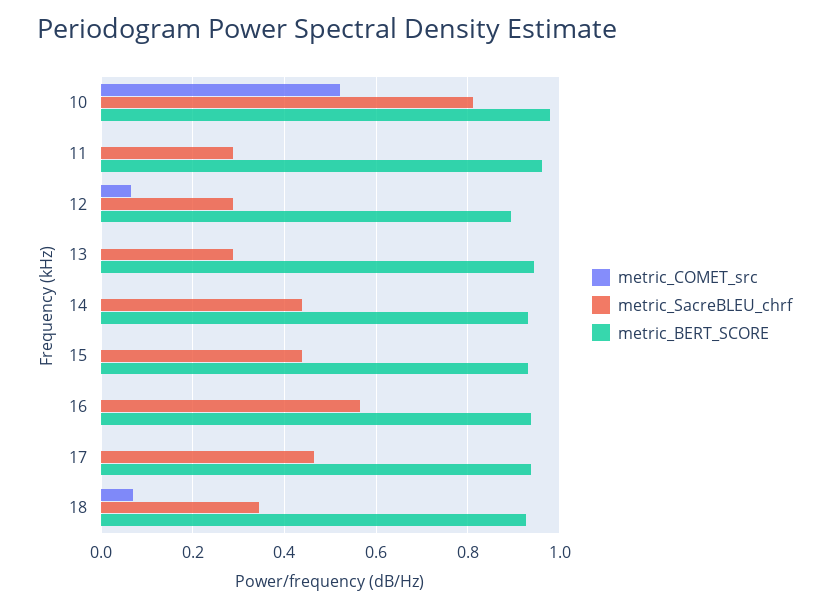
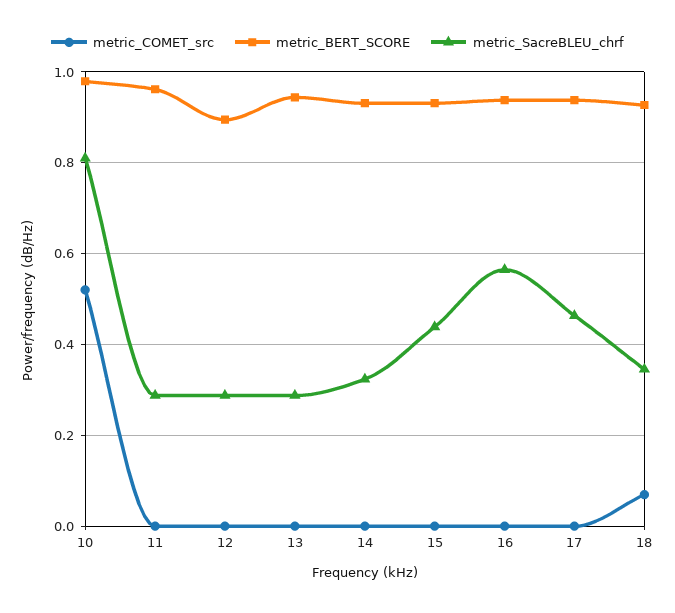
metric_COMET_src, 12: 0.06 -> 0
metric_SacreBLEU_chrf, 14: 0.44 -> 0.32

